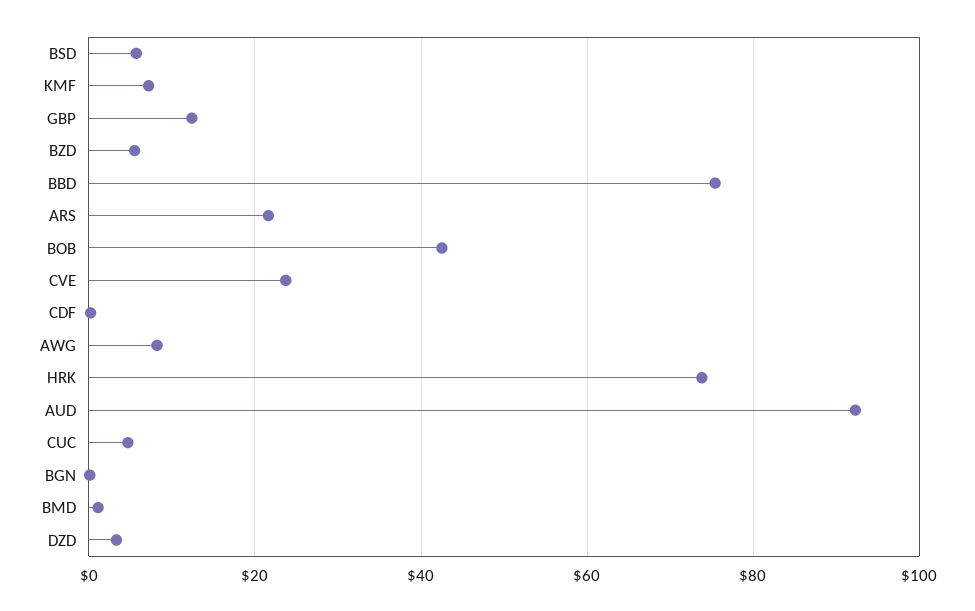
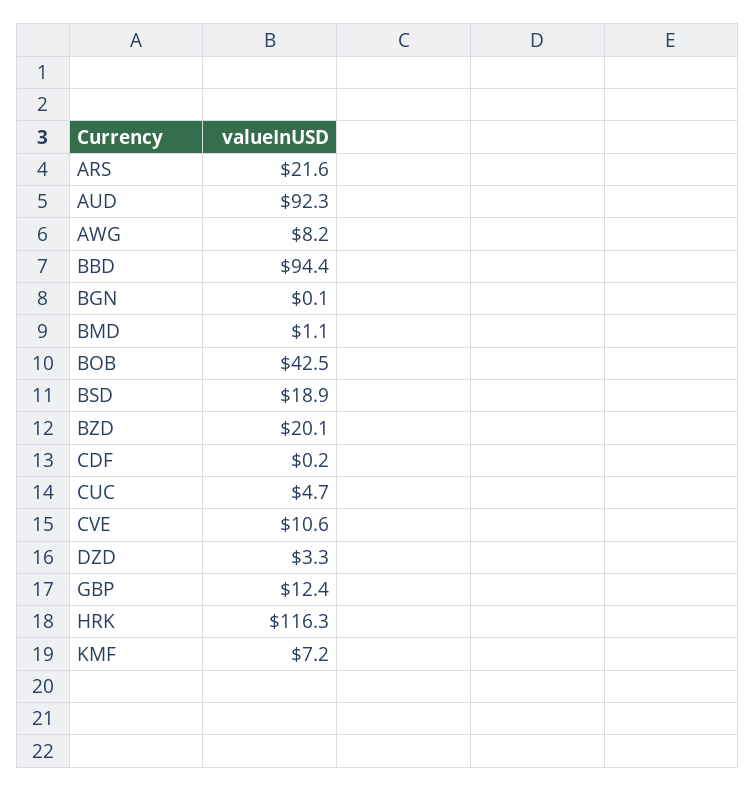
BSD: 6 -> 18.9
BZD: 6 -> 20.1
BBD: 76 -> 94.4
CVE: 24 -> 10.6
HRK: 74 -> 116.3

